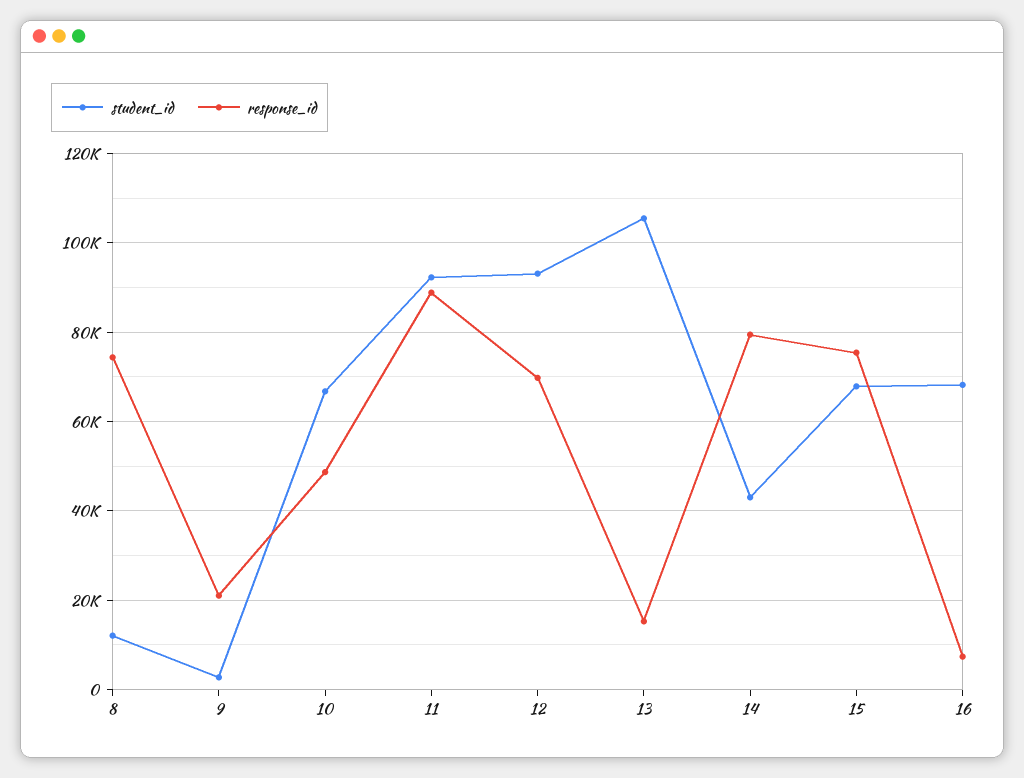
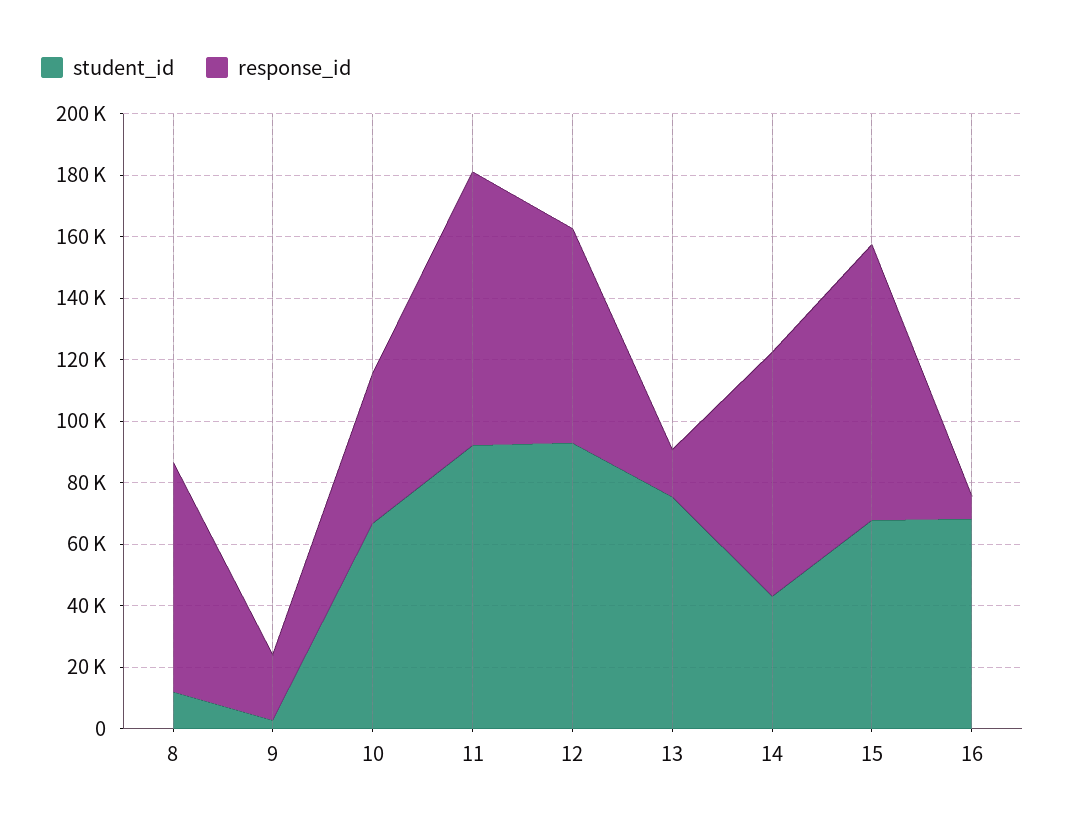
student_id, 13: 106000 -> 75000
response_id, 15: 76000 -> 90000

